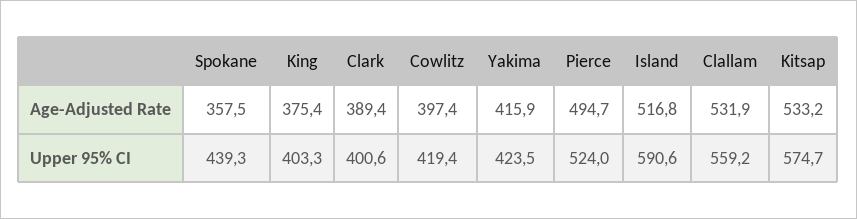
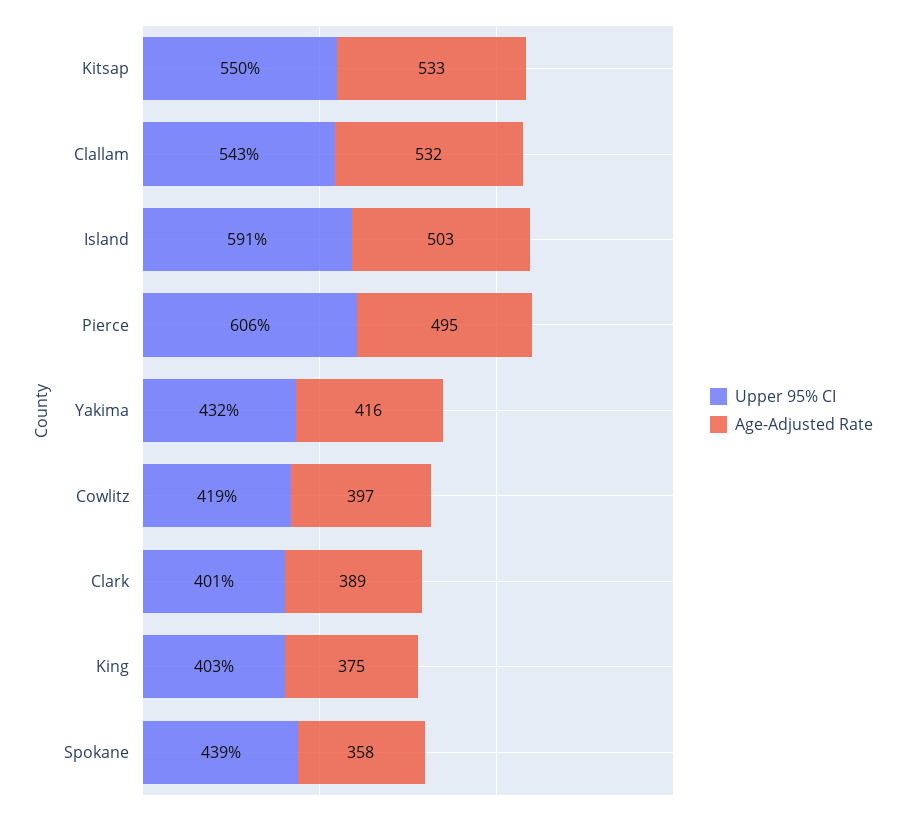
Age-Adjusted Rate, Island: 516.8 -> 503
Upper 95% CI, Yakima: 423.5 -> 432
Upper 95% CI, Pierce: 524 -> 606
Upper 95% CI, Clallam: 559.2 -> 543
Upper 95% CI, Kitsap: 574.7 -> 550

